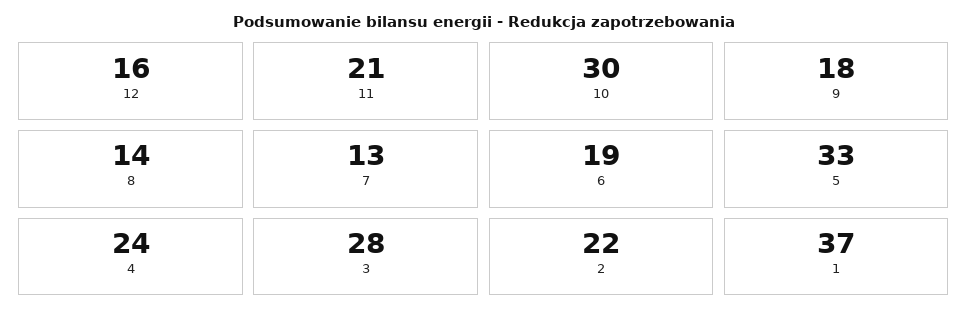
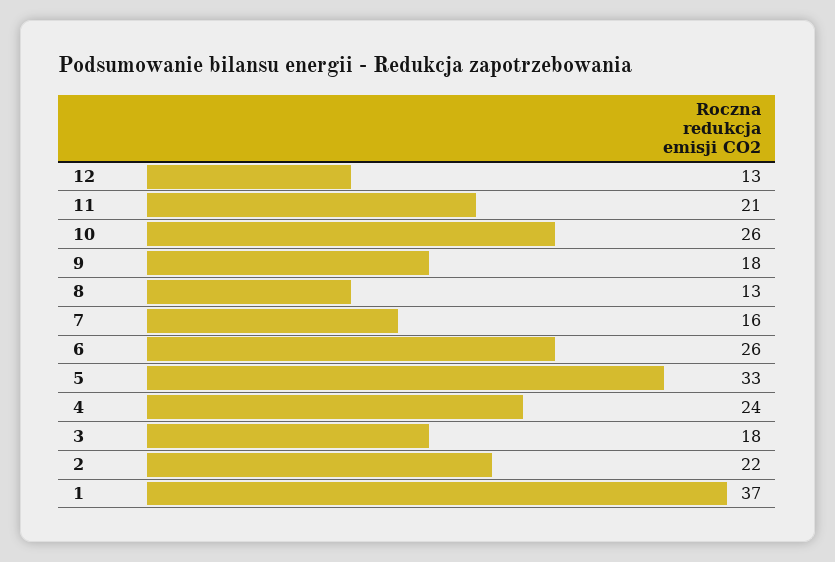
12: 16 -> 13
10: 30 -> 26
8: 14 -> 13
7: 13 -> 16
6: 19 -> 26
3: 28 -> 18

